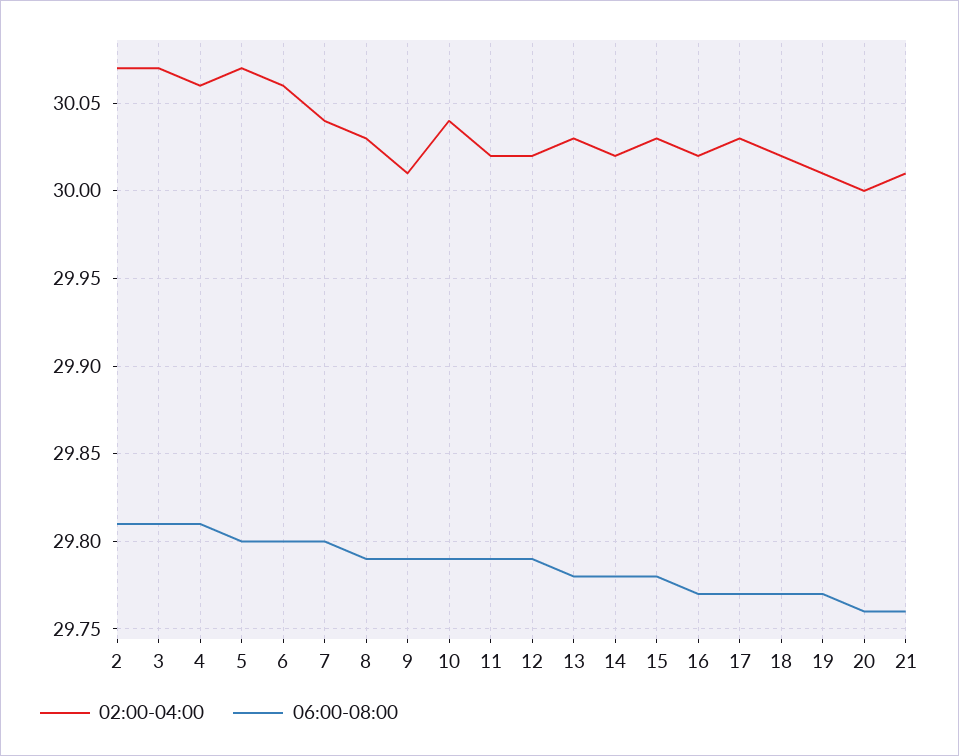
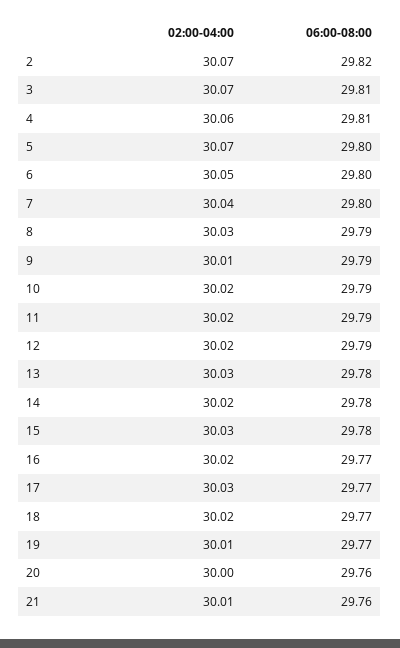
06:00-08:00, 2: 29.81 -> 29.82
02:00-04:00, 6: 30.06 -> 30.05
02:00-04:00, 10: 30.04 -> 30.02

